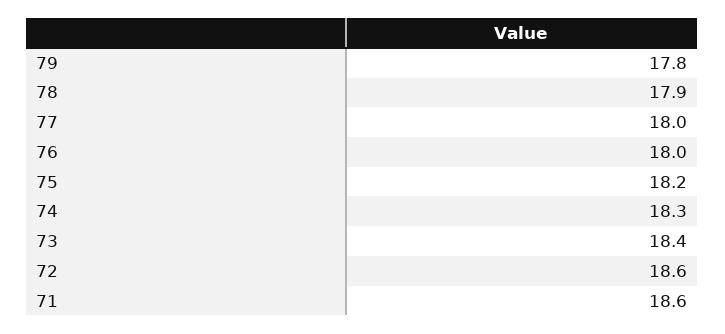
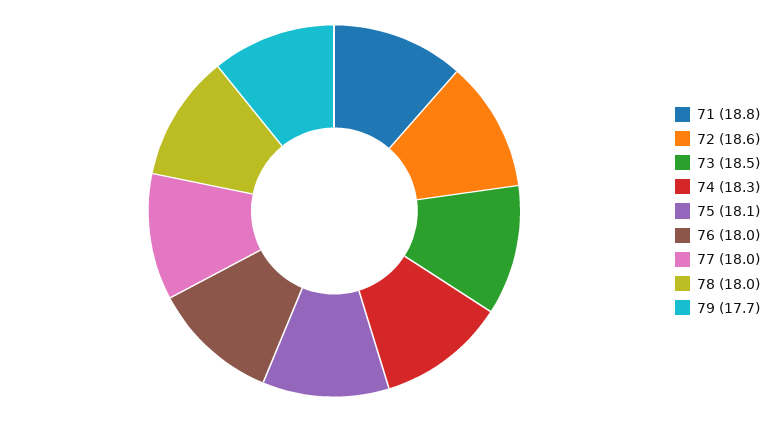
79: 17.8 -> 17.7
78: 17.9 -> 18
75: 18.2 -> 18.1
73: 18.4 -> 18.5
71: 18.6 -> 18.8

